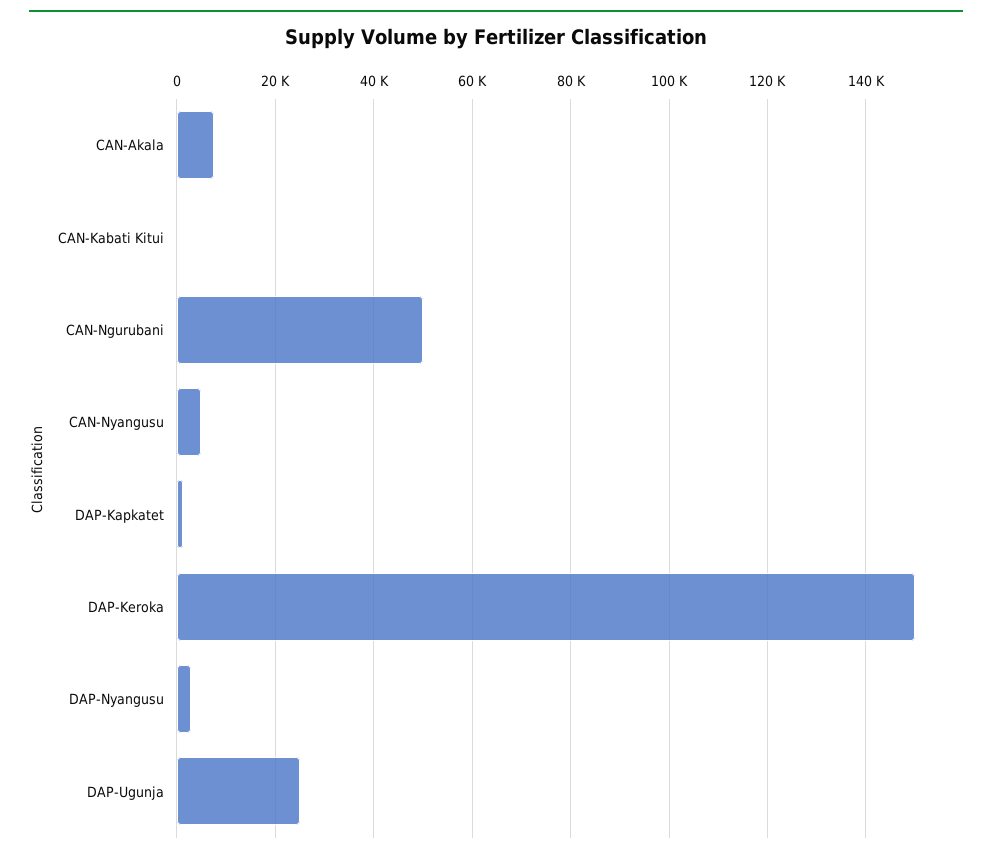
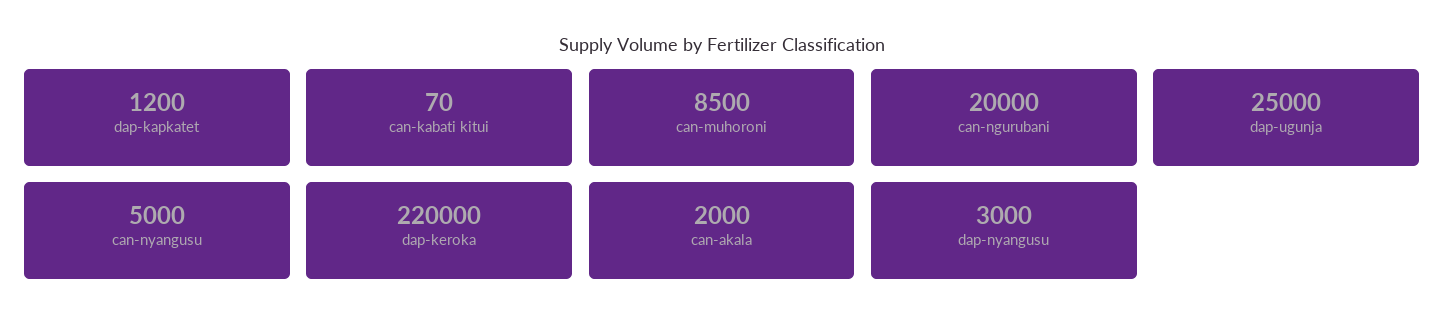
CAN-Akala: 8000 -> 2000
CAN-Ngurubani: 50000 -> 20000
DAP-Keroka: 150000 -> 220000
can-muhoroni: none -> 8500

